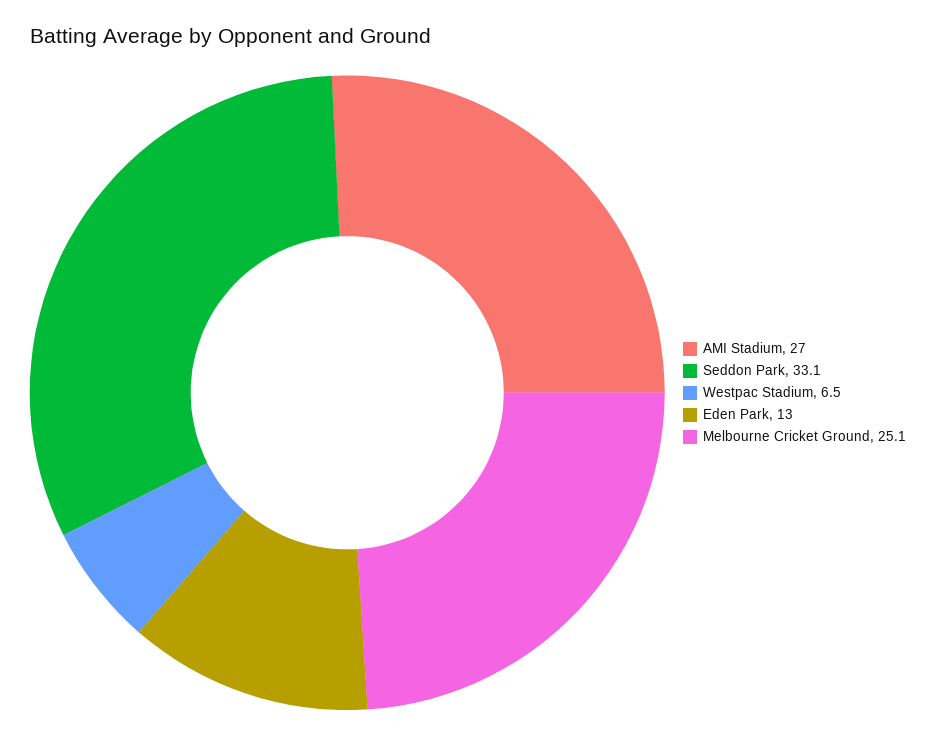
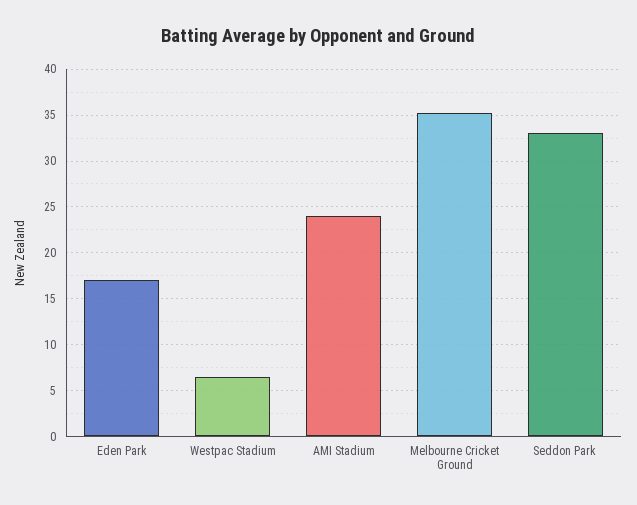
AMI Stadium: 27 -> 24
Eden Park: 13 -> 17
Melbourne Cricket Ground: 25.1 -> 35

